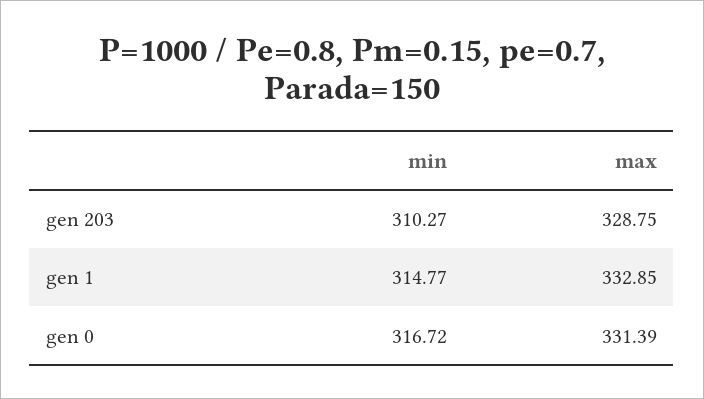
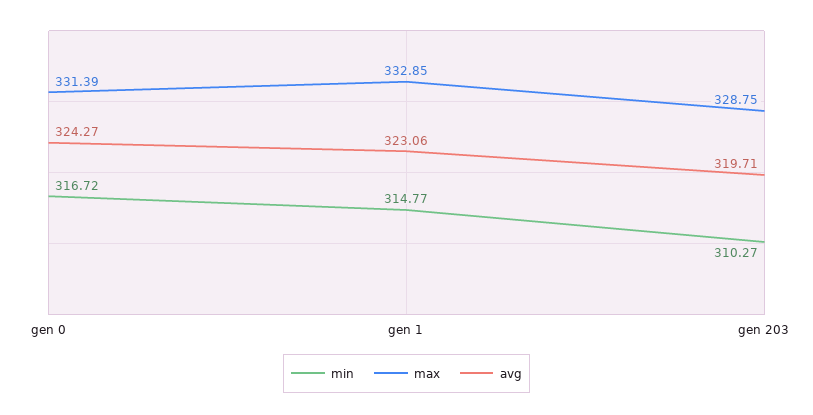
avg, gen 0: none -> 324.27
avg, gen 1: none -> 323.06
avg, gen 203: none -> 319.71

